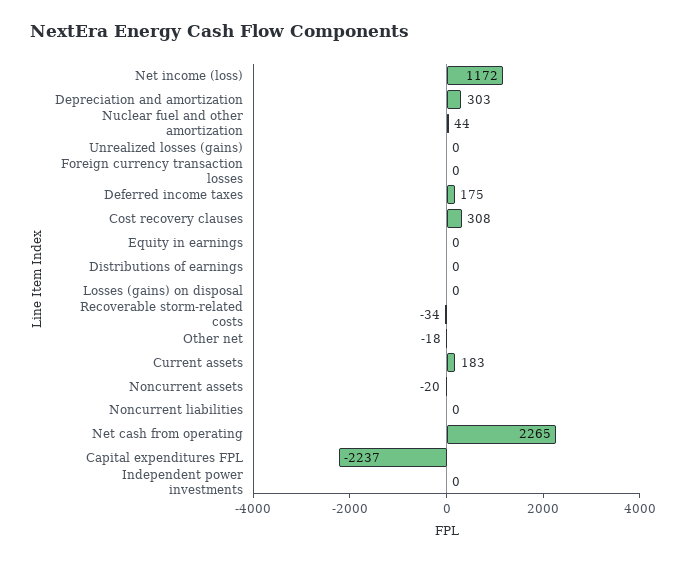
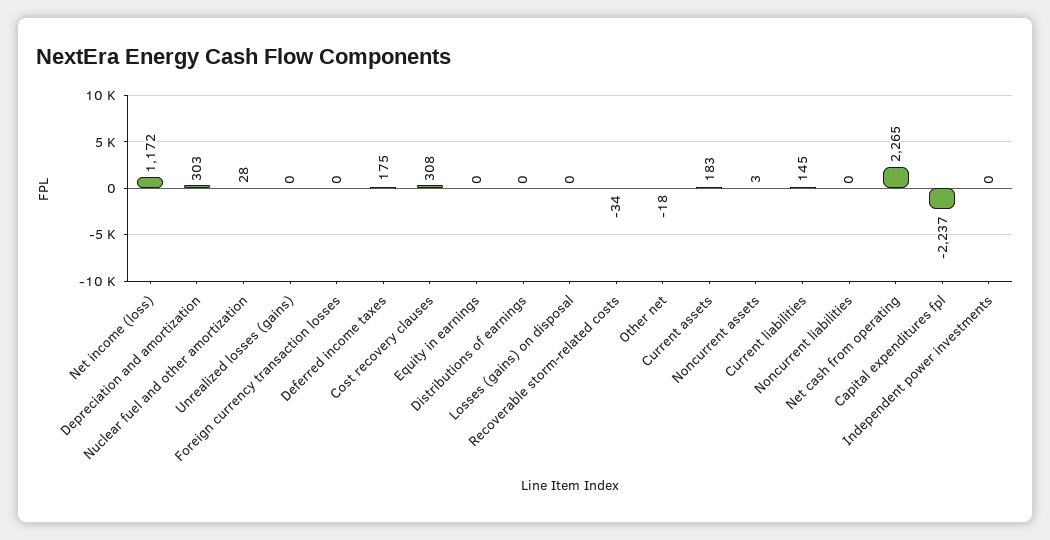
Nuclear fuel and other amortization: 44 -> 28
Noncurrent assets: -20 -> 3
Current liabilities: none -> 145

